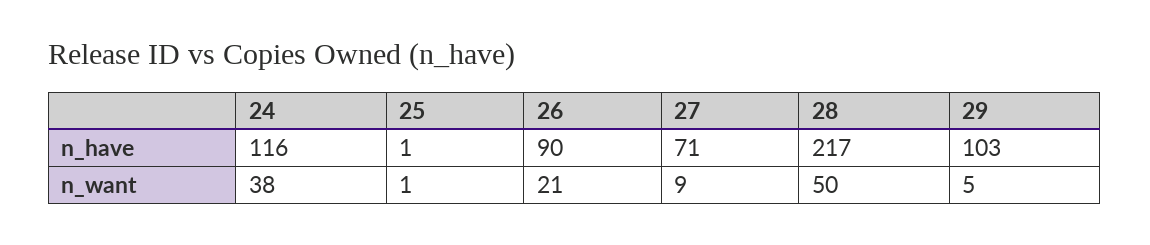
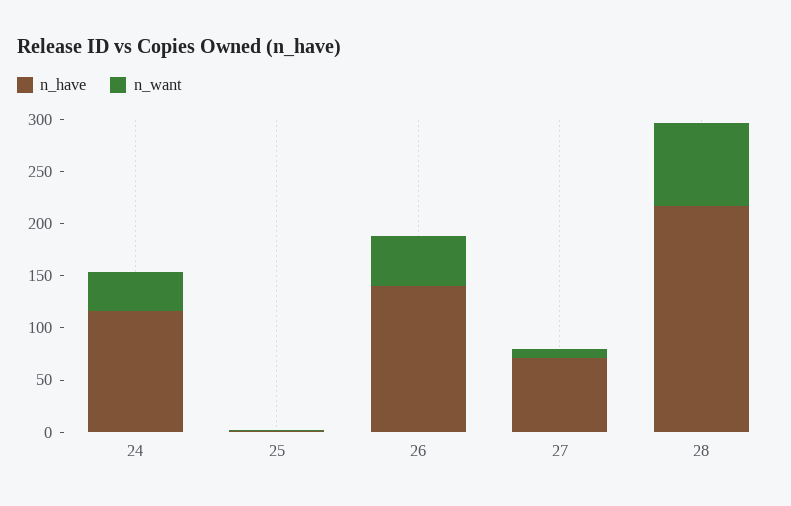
n_have, 26: 90 -> 140
n_have, 29: 103 -> none
n_want, 26: 21 -> 50
n_want, 28: 50 -> 80
n_want, 29: 5 -> none

